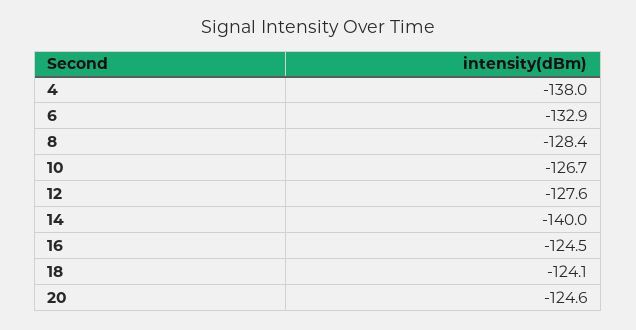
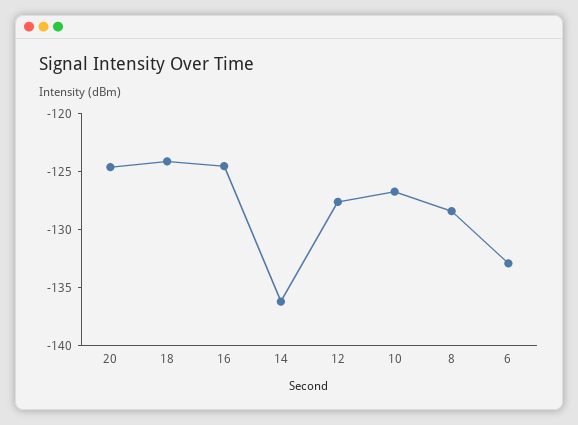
4: -138 -> none
14: -140 -> -136

